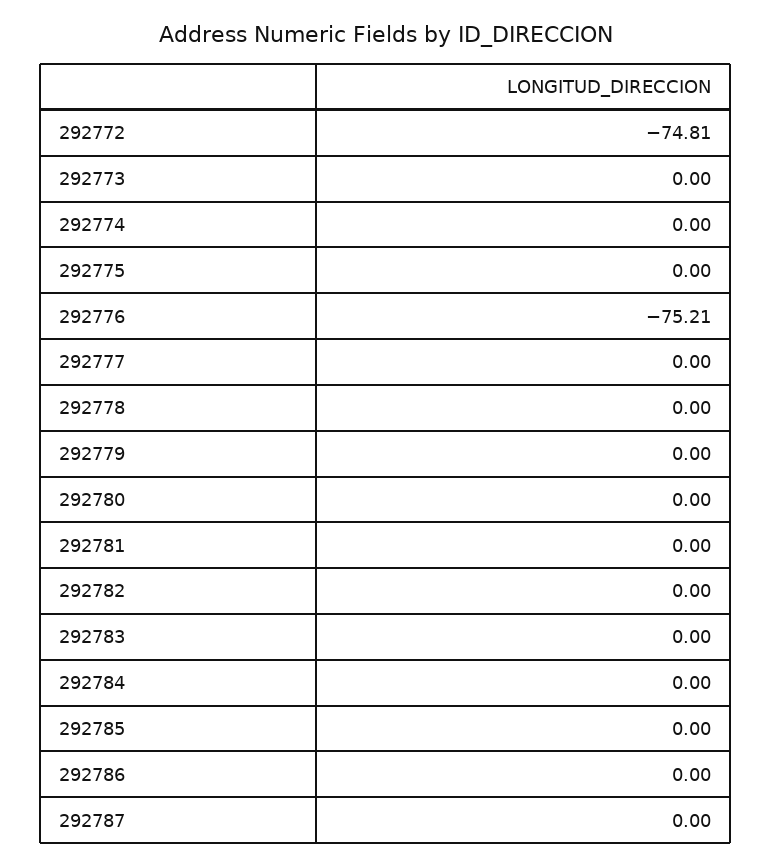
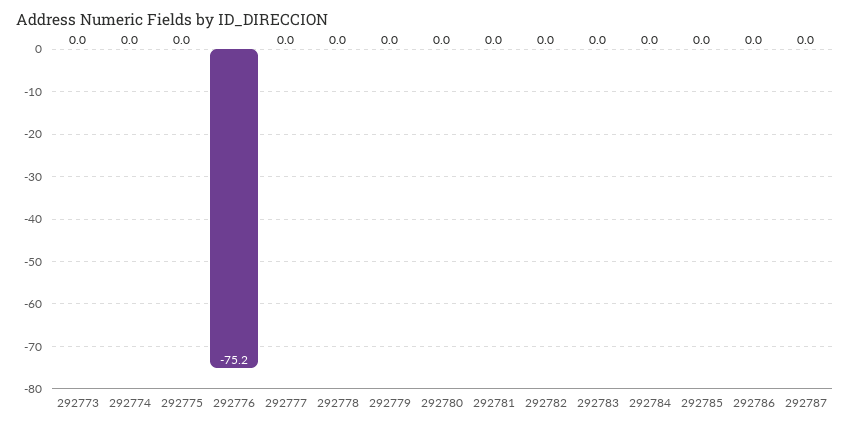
292772: -74.81 -> none

